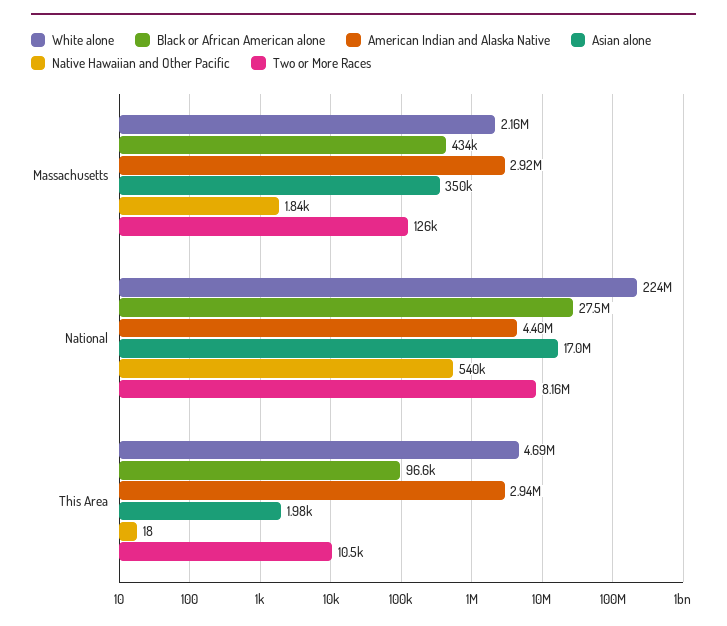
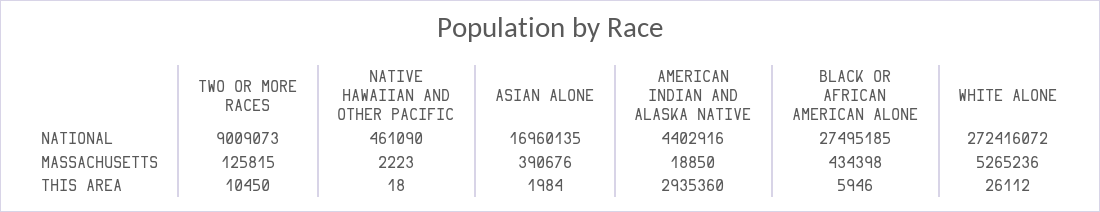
White alone, Massachusetts: 2160000 -> 5265236
American Indian and Alaska Native, Massachusetts: 2920000 -> 18850
Asian alone, Massachusetts: 350000 -> 390676
Native Hawaiian and Other Pacific, Massachusetts: 1840 -> 2223
White alone, National: 224000000 -> 272416072
Native Hawaiian and Other Pacific, National: 540000 -> 461090
Two or More Races, National: 8160000 -> 9009073
White alone, This Area: 4690000 -> 26112
Black or African American alone, This Area: 96600 -> 5946

